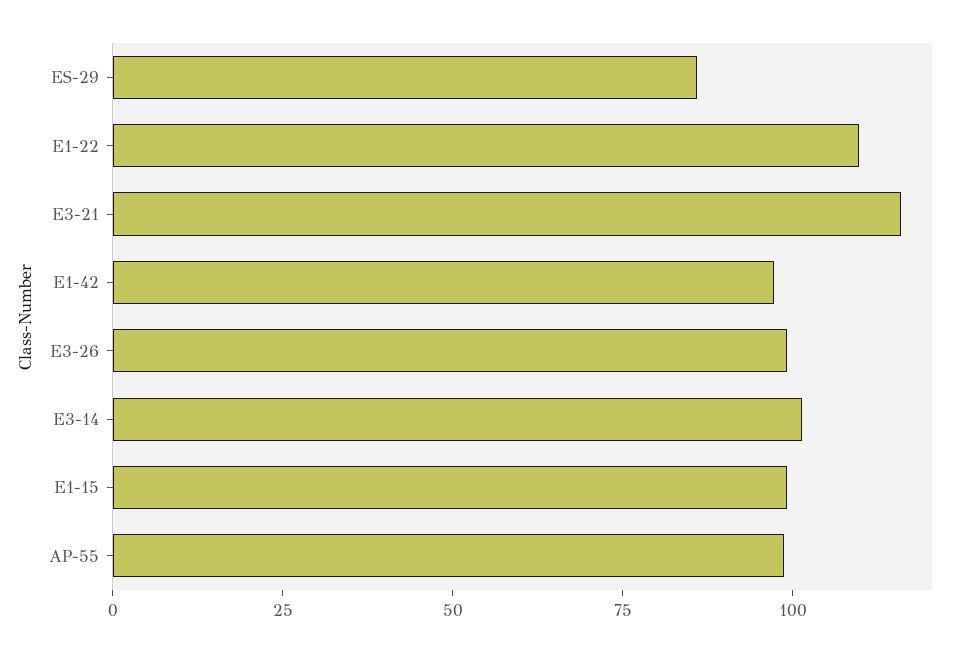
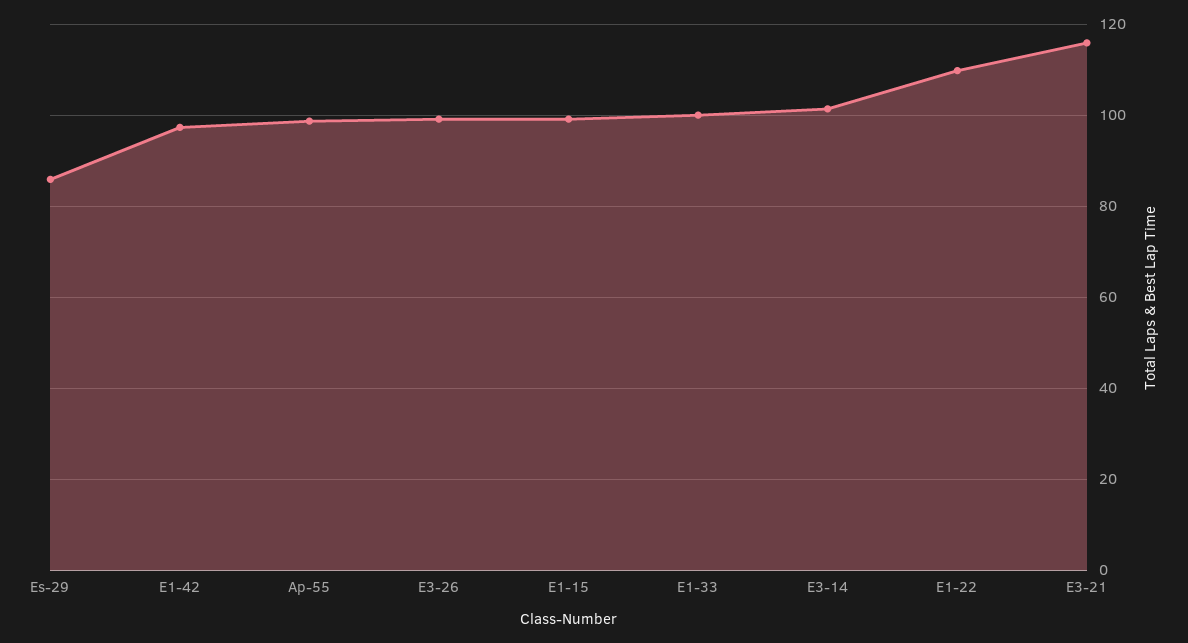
E1-33: none -> 100

